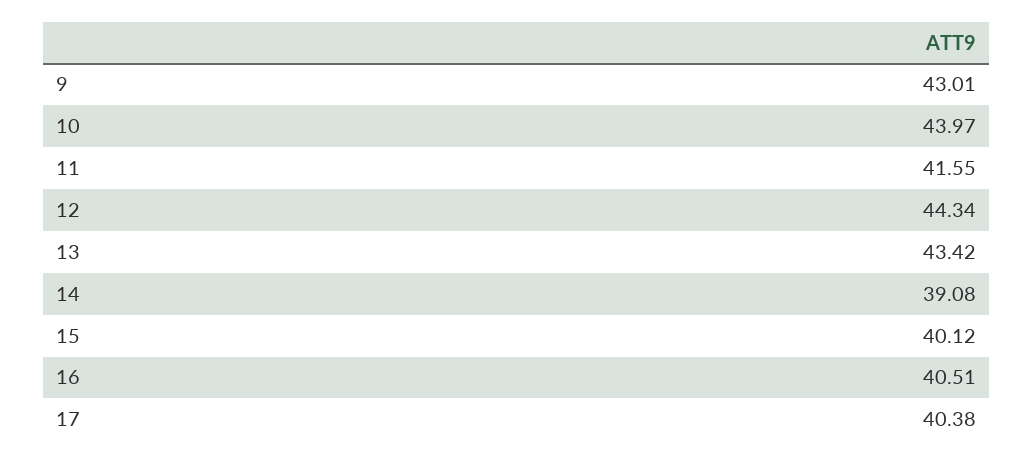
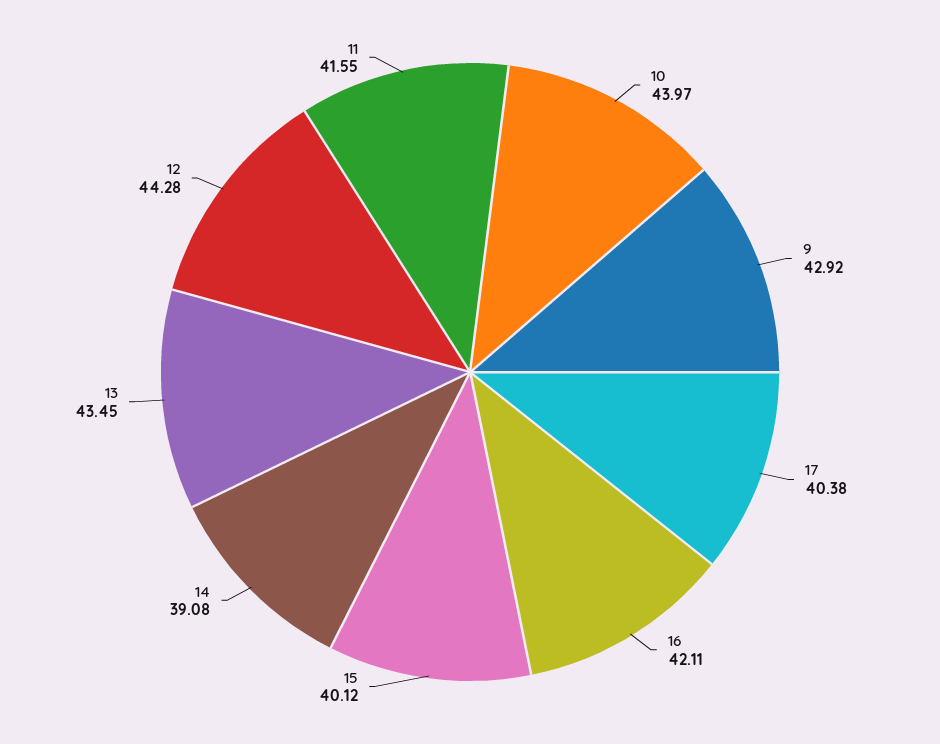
9: 43.01 -> 42.92
12: 44.34 -> 44.28
13: 43.42 -> 43.45
16: 40.51 -> 42.11

